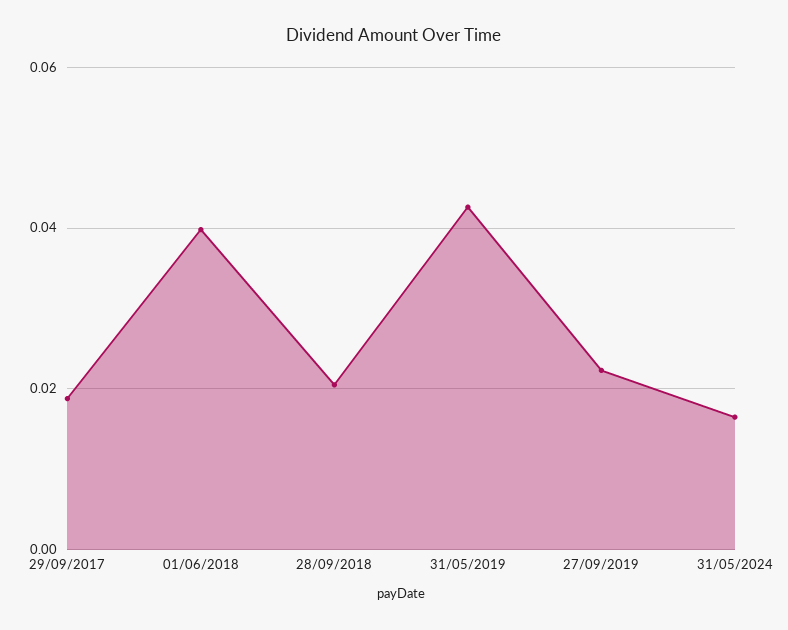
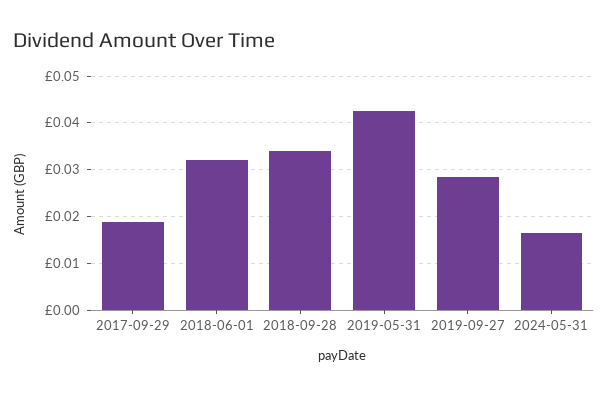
01/06/2018: 0.04 -> 0.032
28/09/2018: 0.02 -> 0.034
27/09/2019: 0.022 -> 0.028

